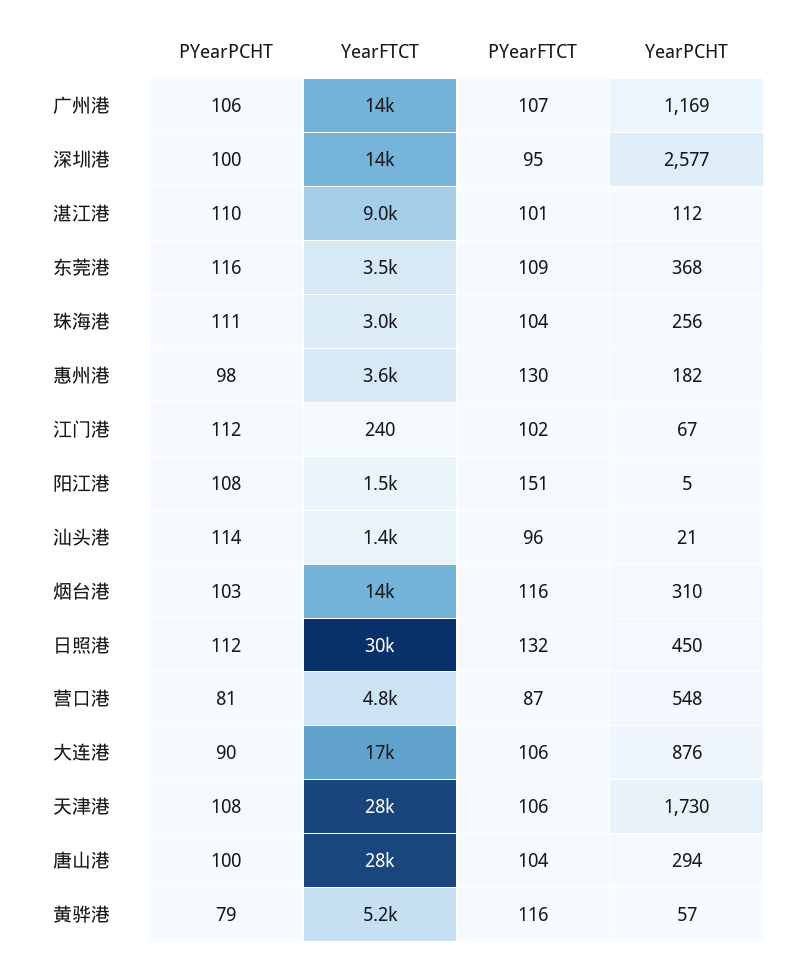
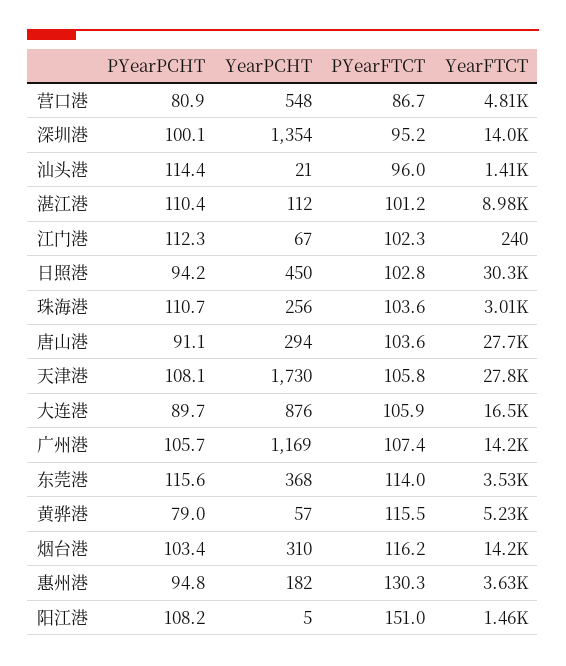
YearPCHT, 深圳港: 2577 -> 1354
PYearFTCT, 东莞港: 109 -> 114
PYearPCHT, 惠州港: 98 -> 94.8
PYearPCHT, 日照港: 112 -> 94.2
PYearFTCT, 日照港: 132 -> 102.8
PYearPCHT, 唐山港: 100 -> 91.1

